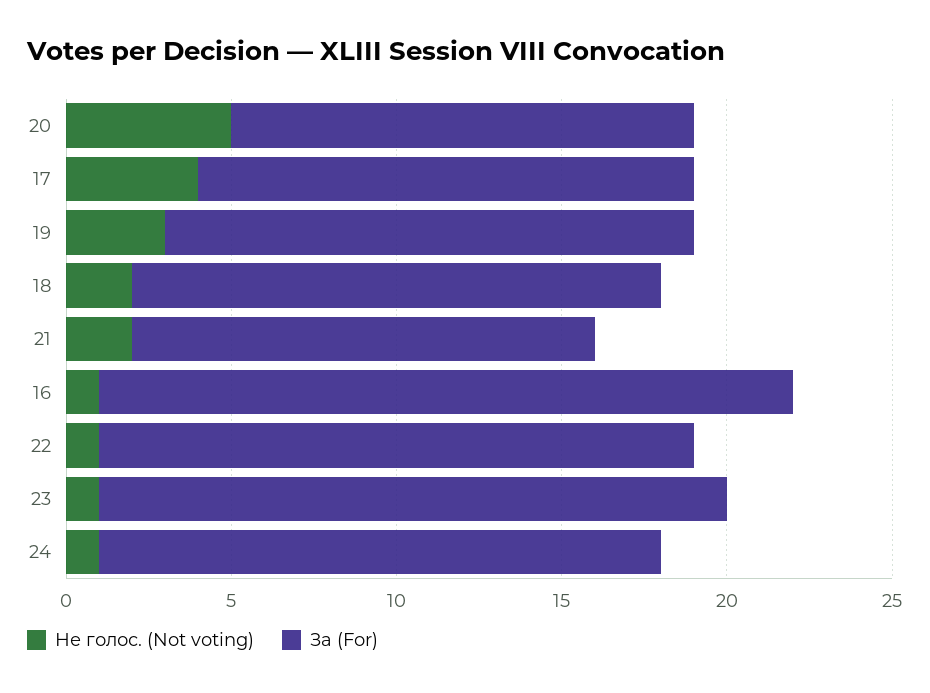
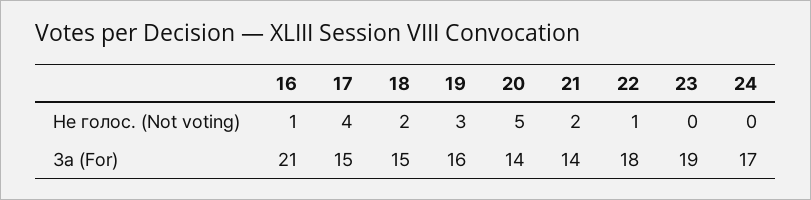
За (For), 18: 16 -> 15
Не голос. (Not voting), 23: 1 -> 0
Не голос. (Not voting), 24: 1 -> 0

